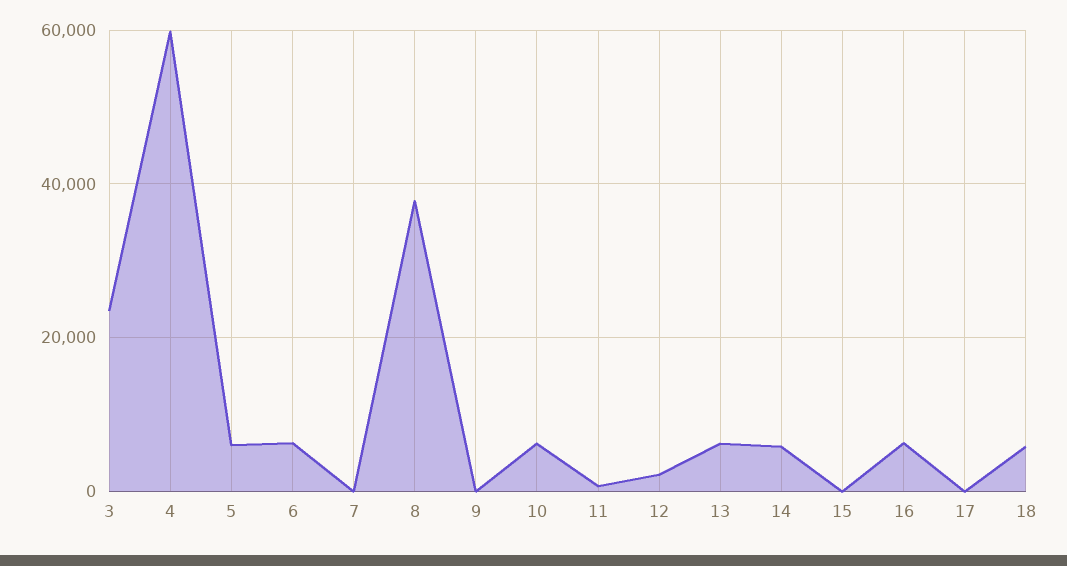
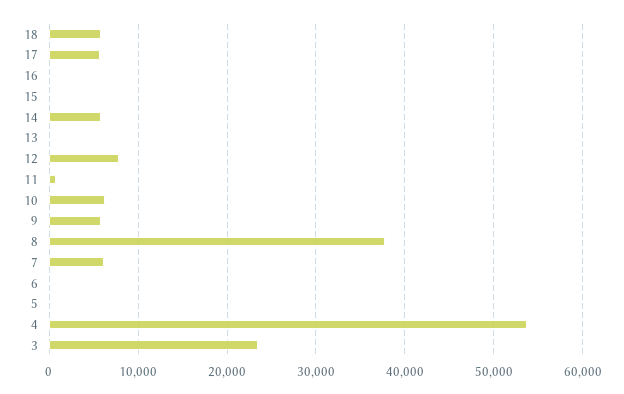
4: 60000 -> 54000
5: 6000 -> 0
6: 6000 -> 0
7: 0 -> 6000
9: 0 -> 6000
12: 2000 -> 8000
13: 6000 -> 0
16: 6000 -> 0
17: 0 -> 6000

